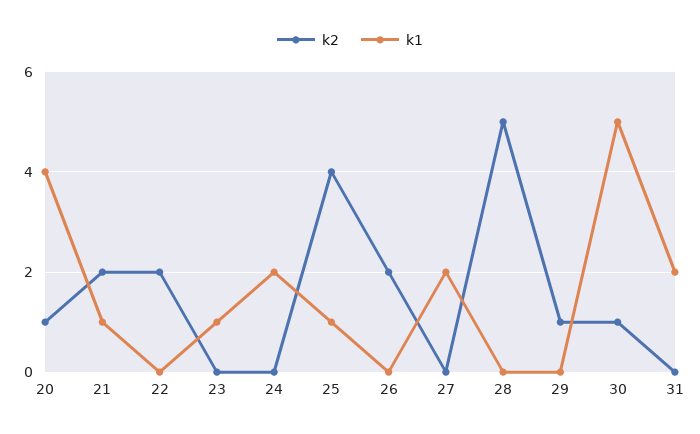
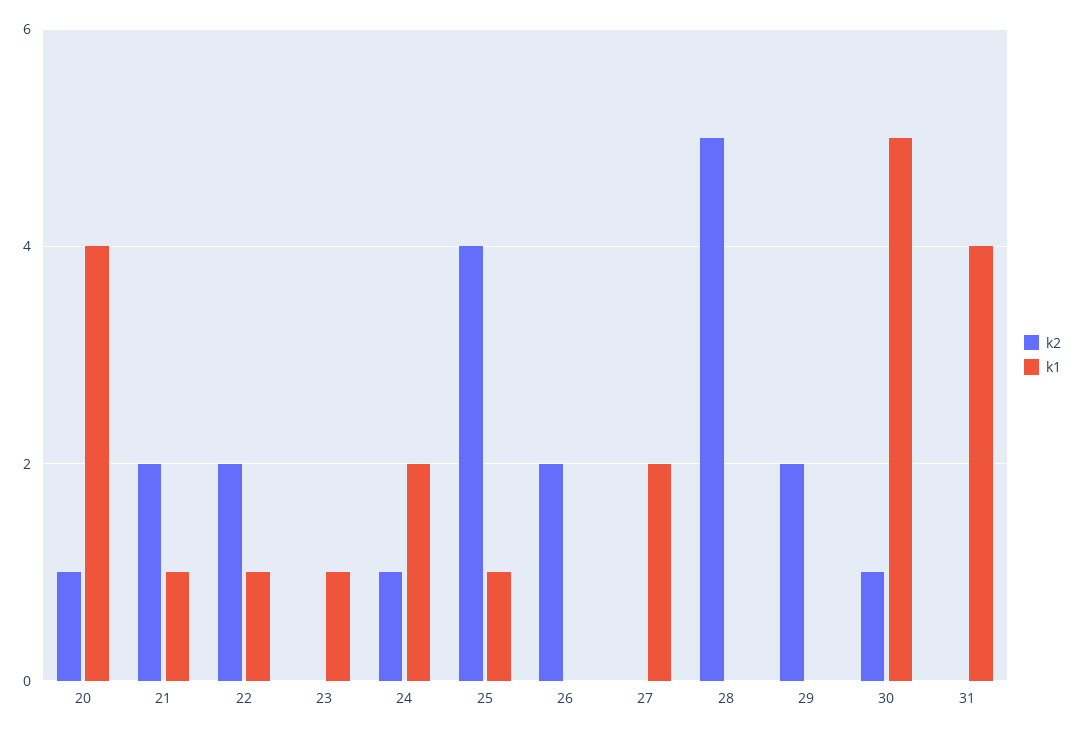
k1, 22: 0 -> 1
k2, 24: 0 -> 1
k2, 29: 1 -> 2
k1, 31: 2 -> 4

